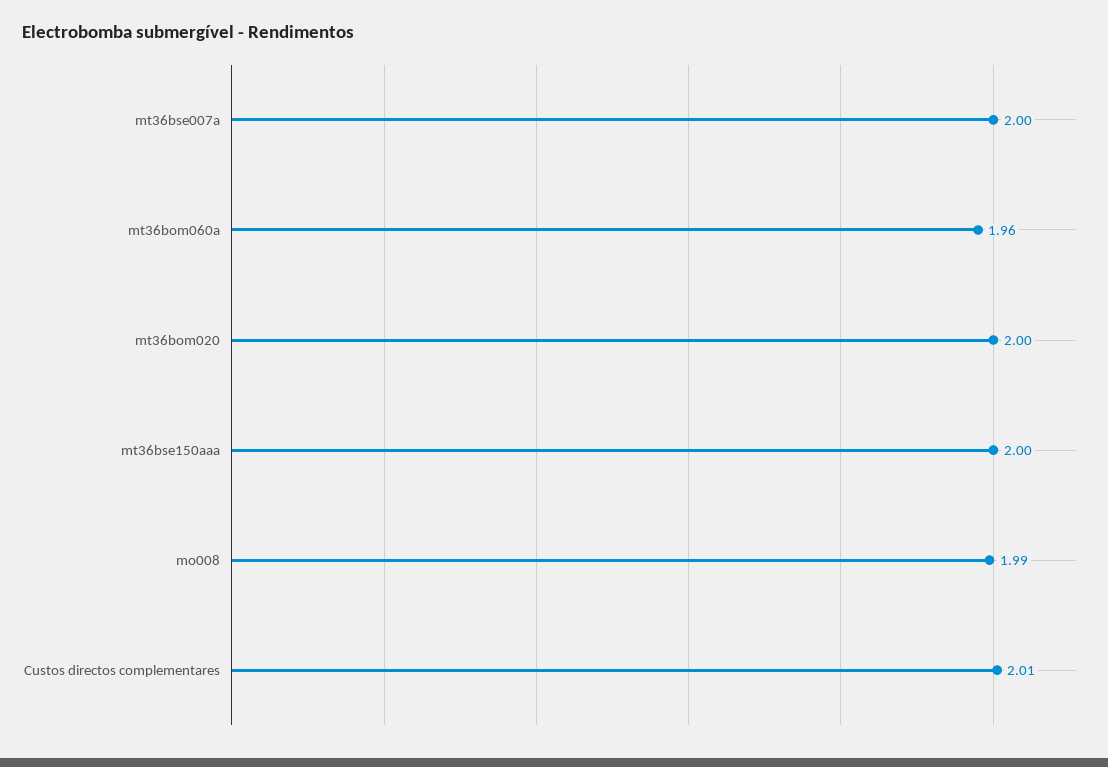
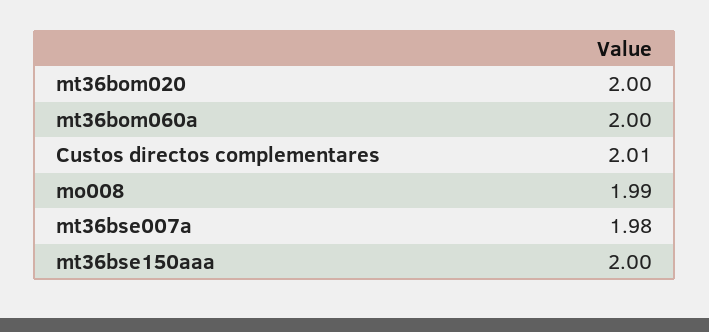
mt36bse007a: 2 -> 1.98
mt36bom060a: 1.96 -> 2

